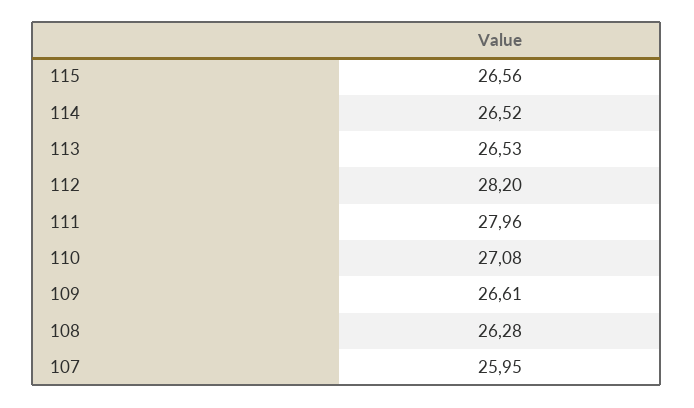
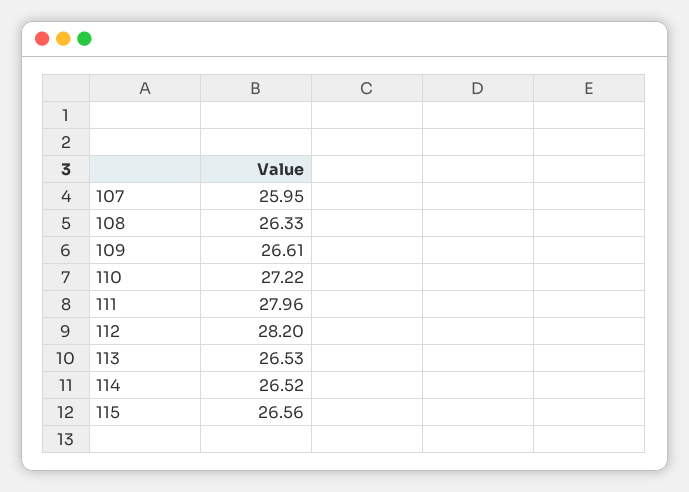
110: 27.08 -> 27.22
108: 26.28 -> 26.33

